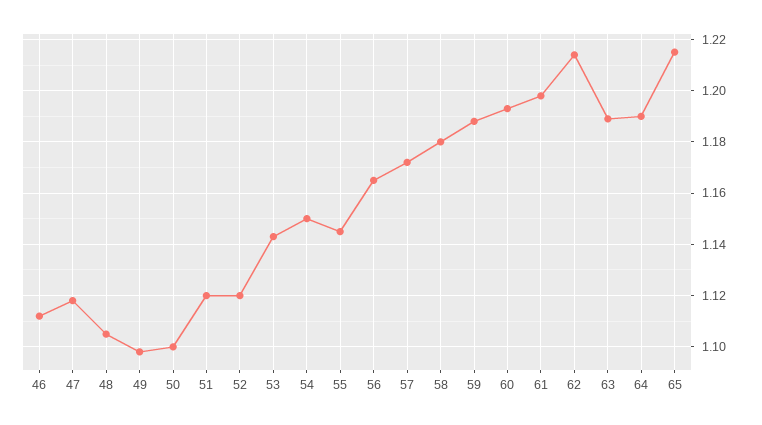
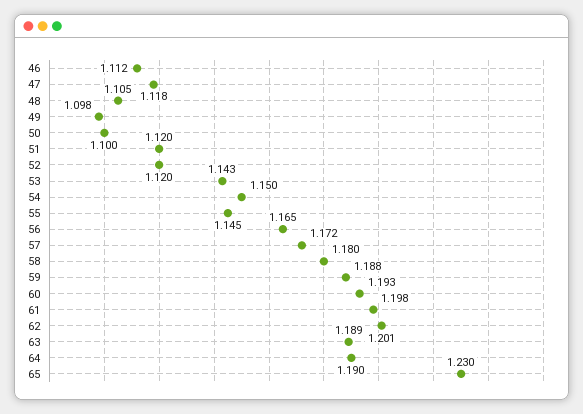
62: 1.215 -> 1.201
65: 1.215 -> 1.23

